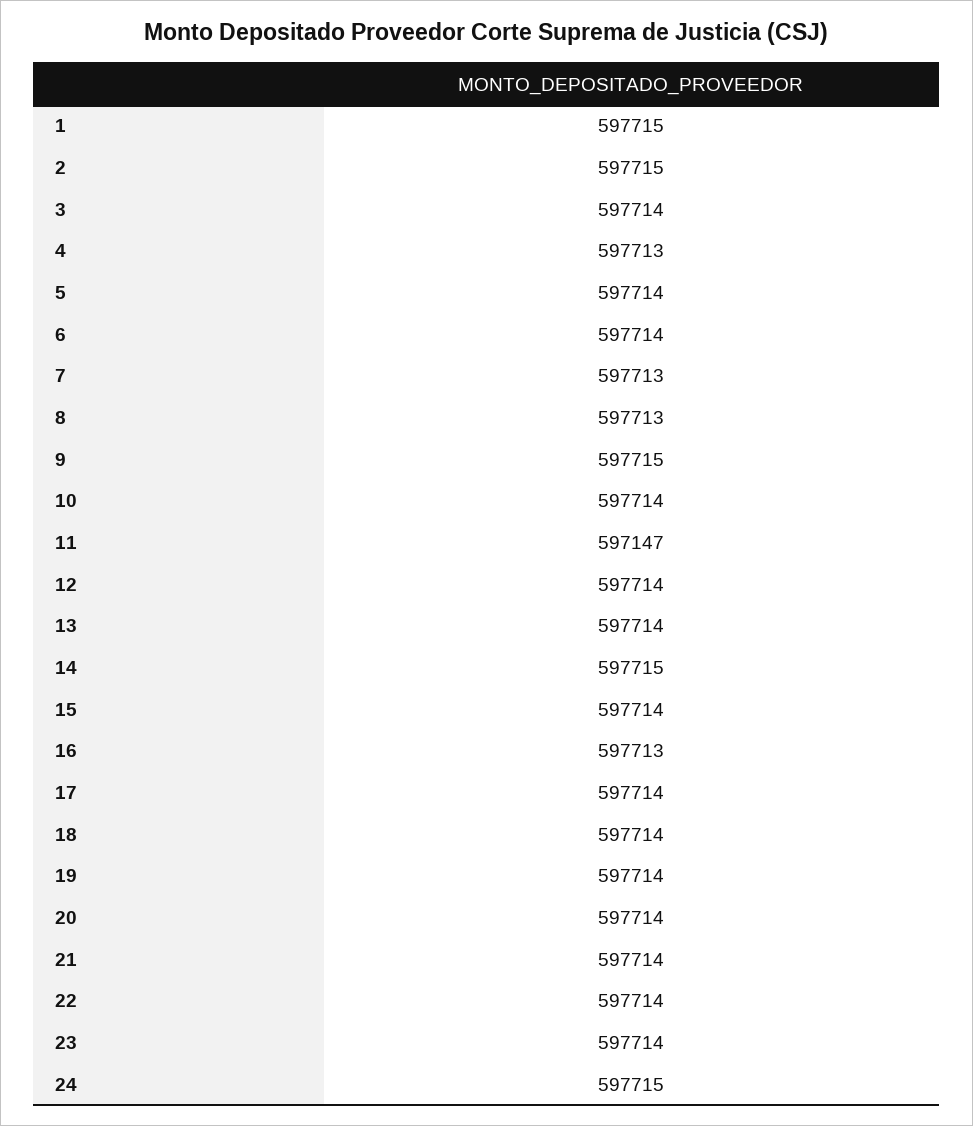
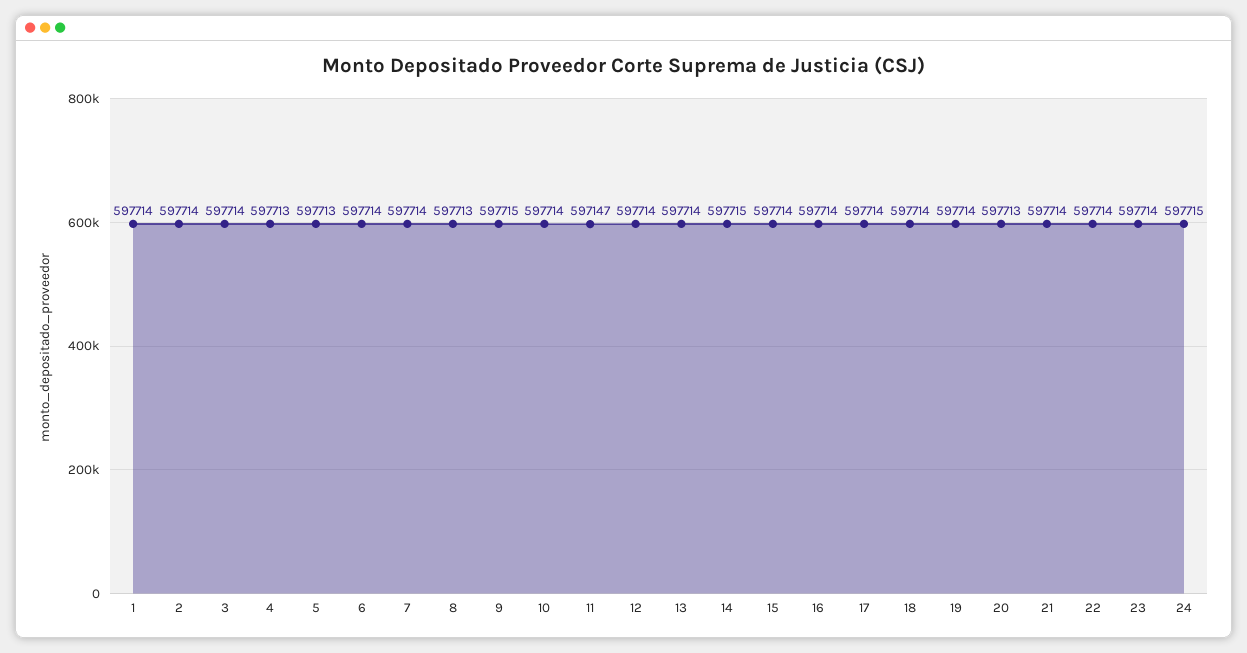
1: 597715 -> 597714
2: 597715 -> 597714
5: 597714 -> 597713
7: 597713 -> 597714
16: 597713 -> 597714
20: 597714 -> 597713

